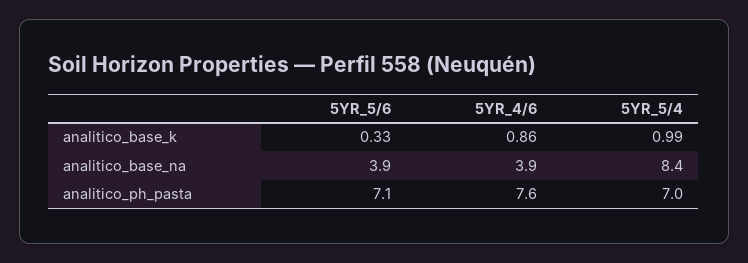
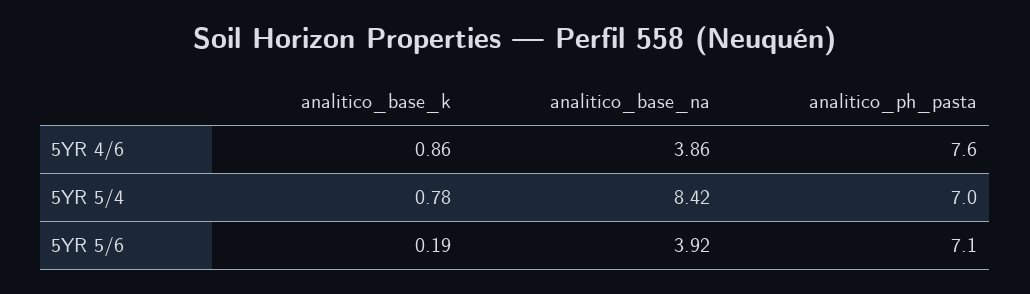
5YR_5/6, analitico_base_k: 0.33 -> 0.19
5YR_5/4, analitico_base_k: 0.99 -> 0.78

